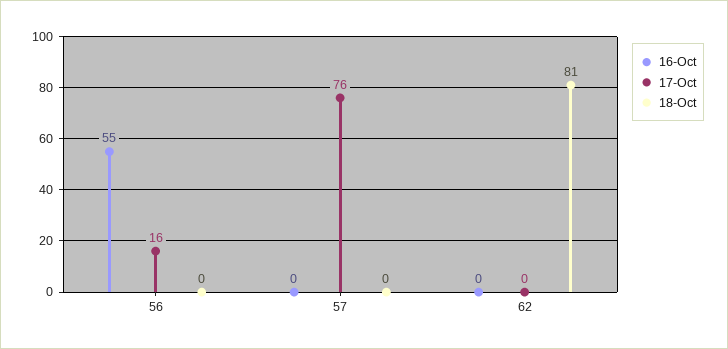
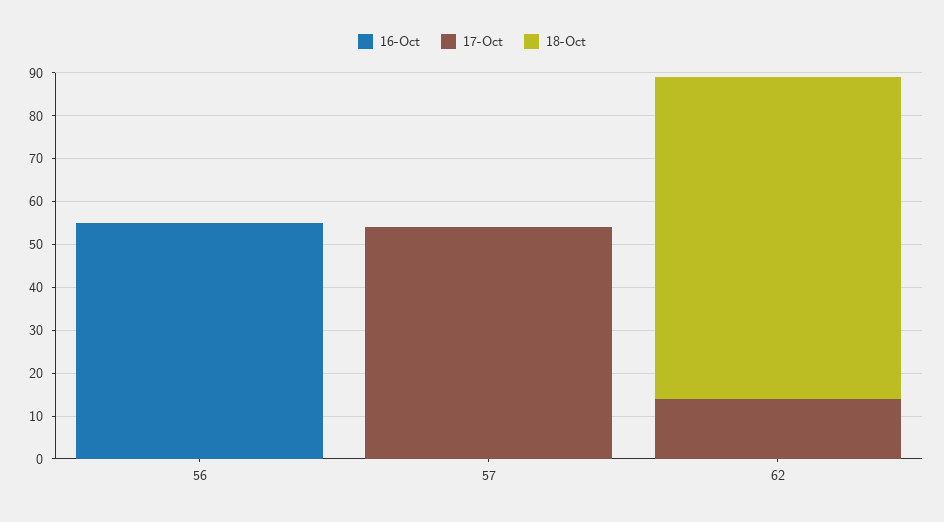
17-Oct, 56: 16 -> 0
17-Oct, 57: 76 -> 55
17-Oct, 62: 0 -> 15
18-Oct, 62: 81 -> 75

